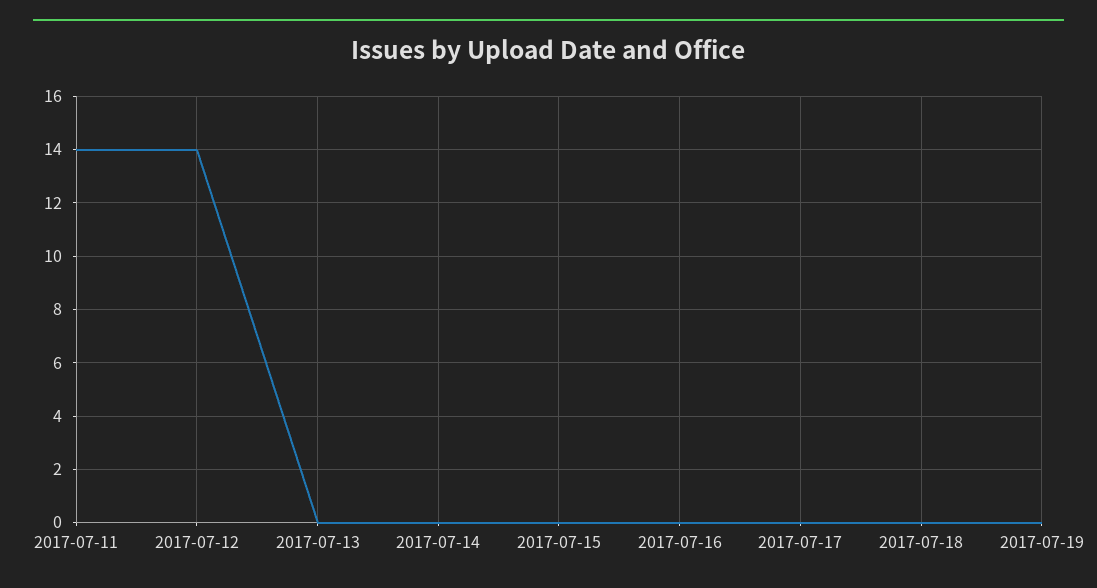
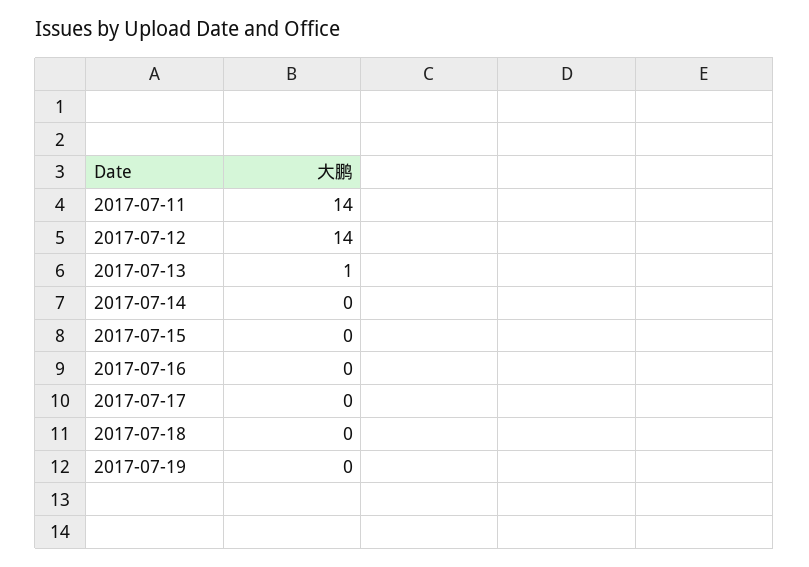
2017-07-13: 0 -> 1

